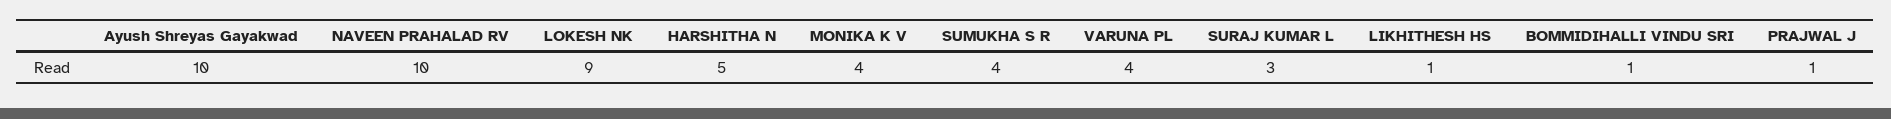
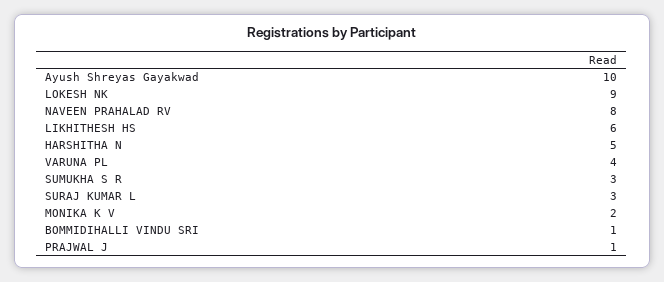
NAVEEN PRAHALAD RV: 10 -> 8
MONIKA K V: 4 -> 2
SUMUKHA S R: 4 -> 3
LIKHITHESH HS: 1 -> 6

